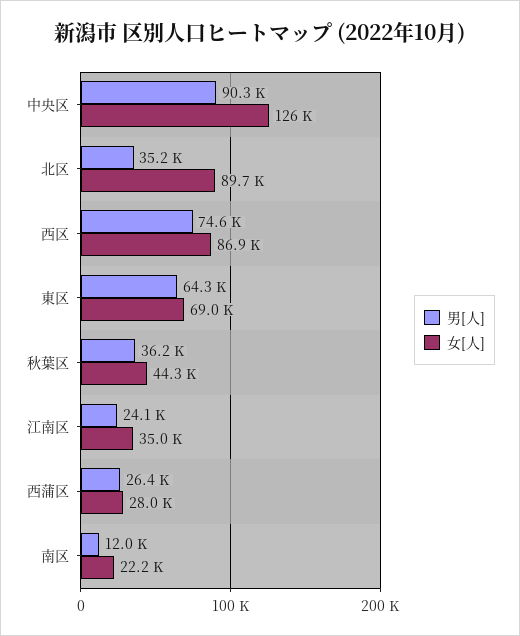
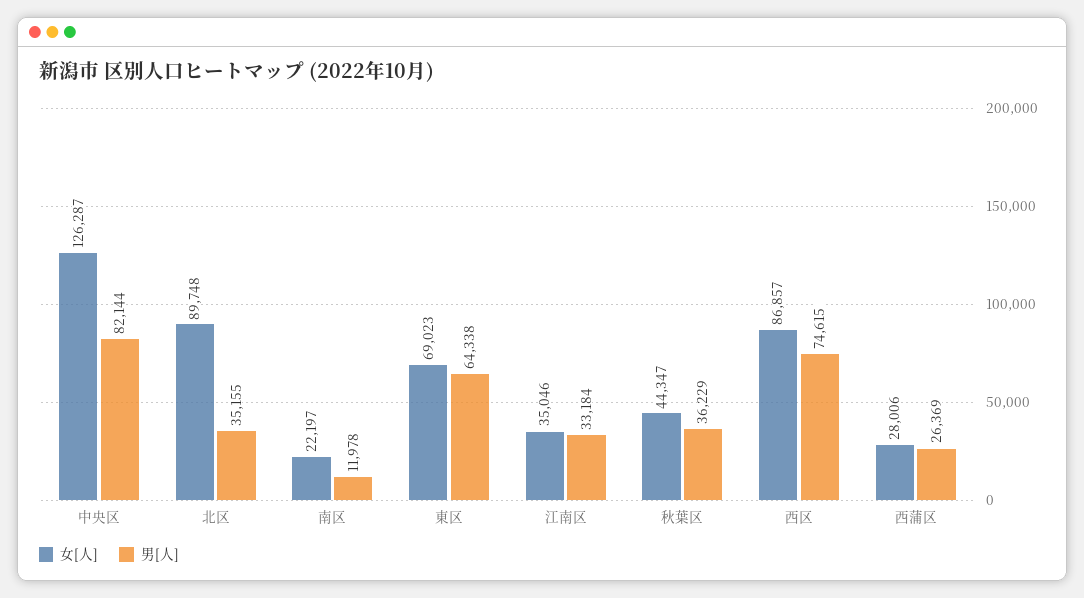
男[人], 中央区: 90300 -> 82144
男[人], 江南区: 24100 -> 33184

